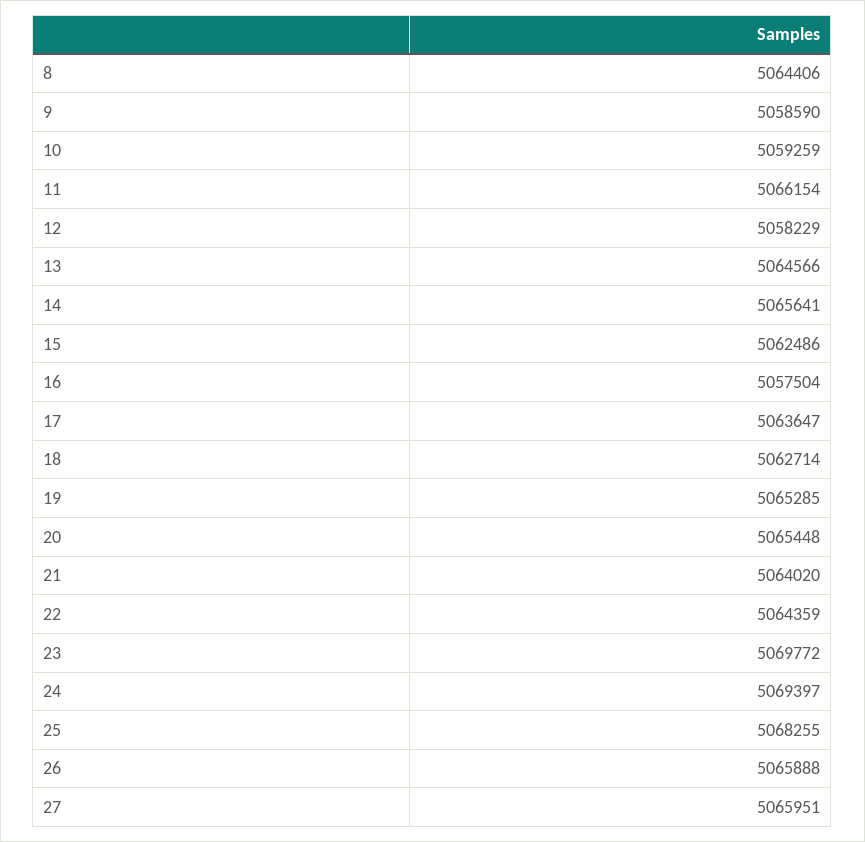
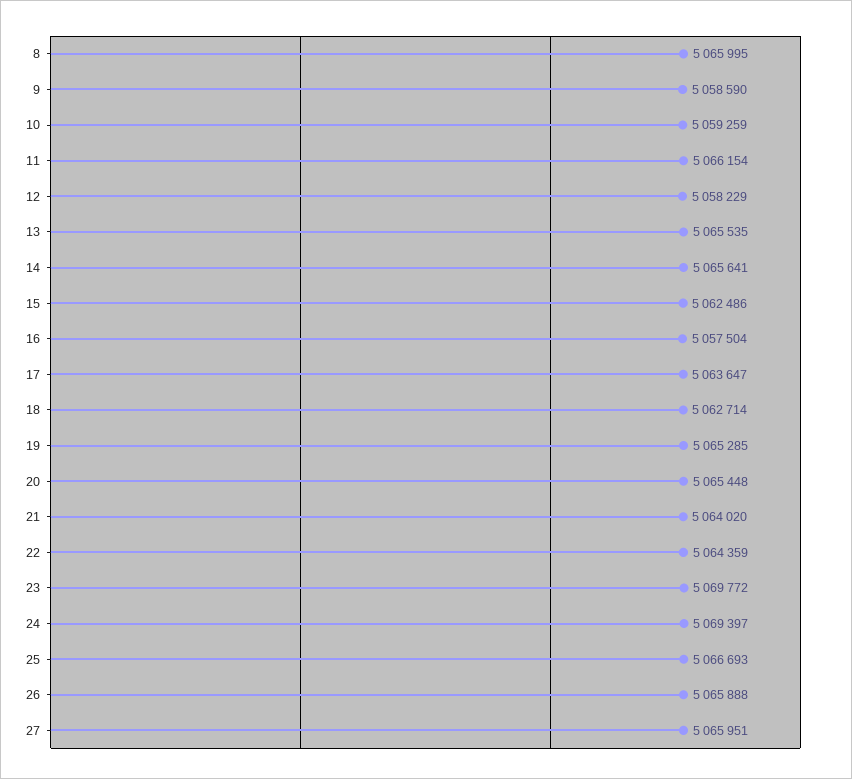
8: 5064406 -> 5065995
13: 5064566 -> 5065535
25: 5068255 -> 5066693

